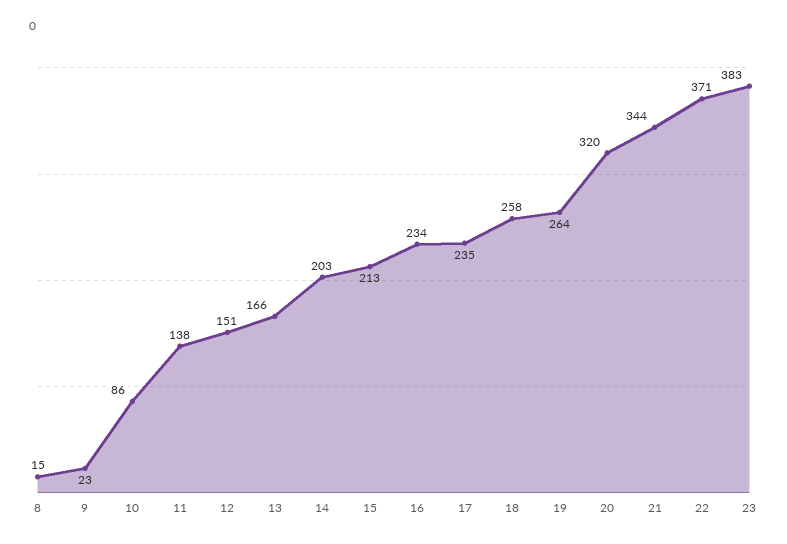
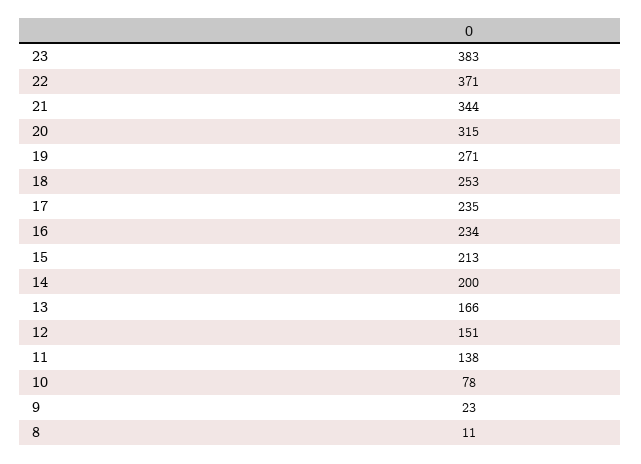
8: 15 -> 11
10: 86 -> 78
14: 203 -> 200
18: 258 -> 253
19: 264 -> 271
20: 320 -> 315

